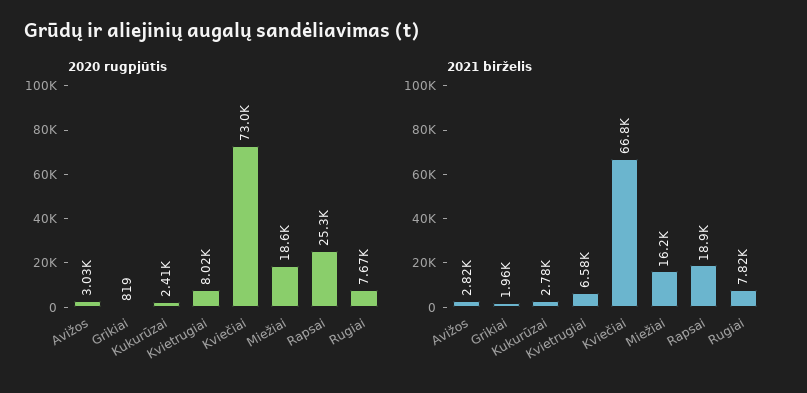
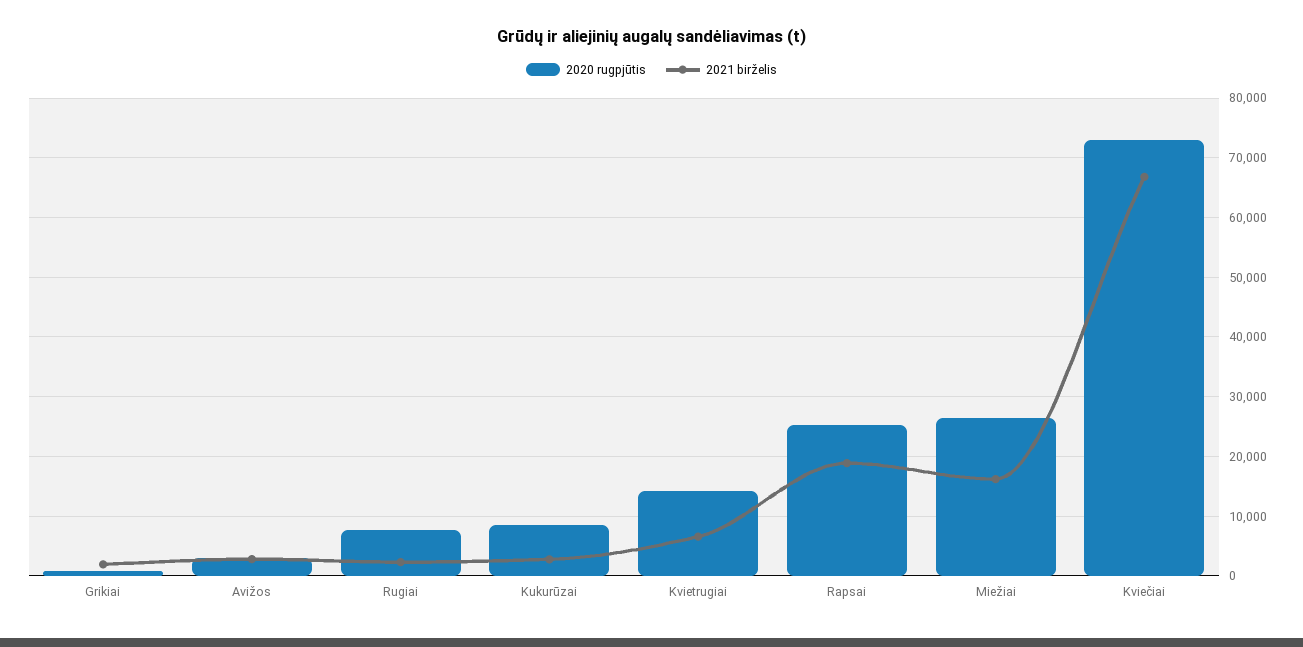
2020 rugpjūtis, Kukurūzai: 2410 -> 8000
2020 rugpjūtis, Kvietrugiai: 8020 -> 14000
2020 rugpjūtis, Miežiai: 18600 -> 26000
2021 birželis, Rugiai: 7820 -> 2000

